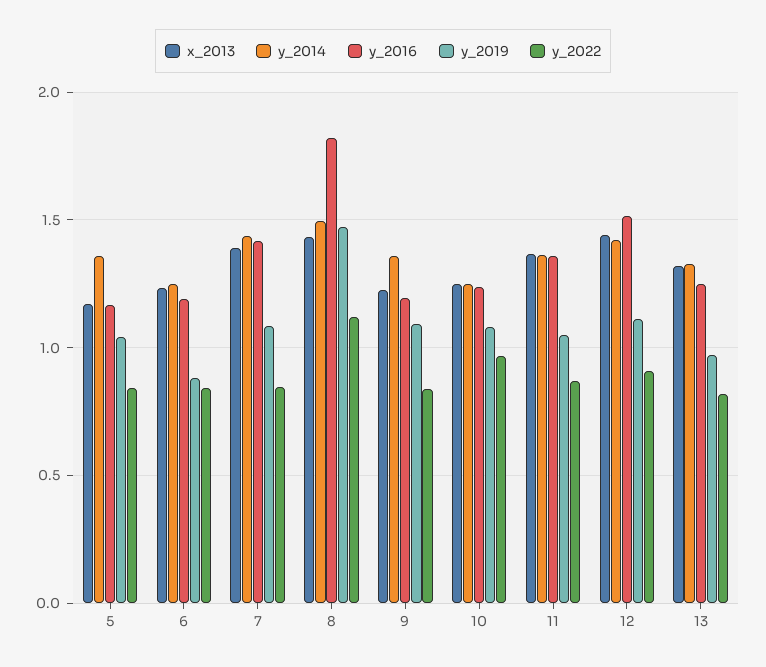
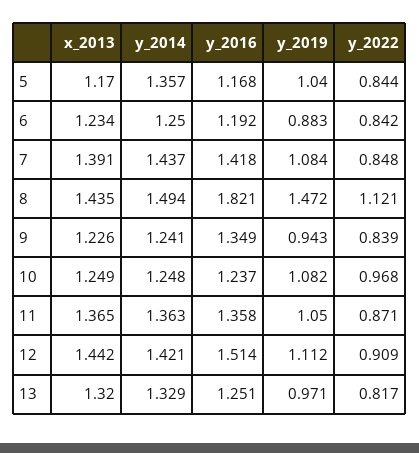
y_2014, 9: 1.35 -> 1.241
y_2016, 9: 1.2 -> 1.349
y_2019, 9: 1.1 -> 0.943

